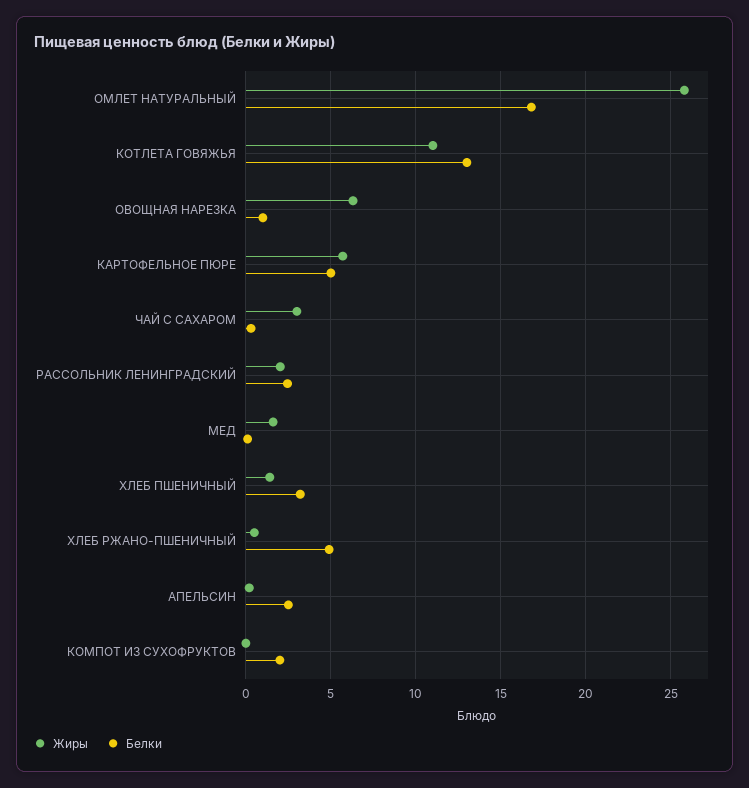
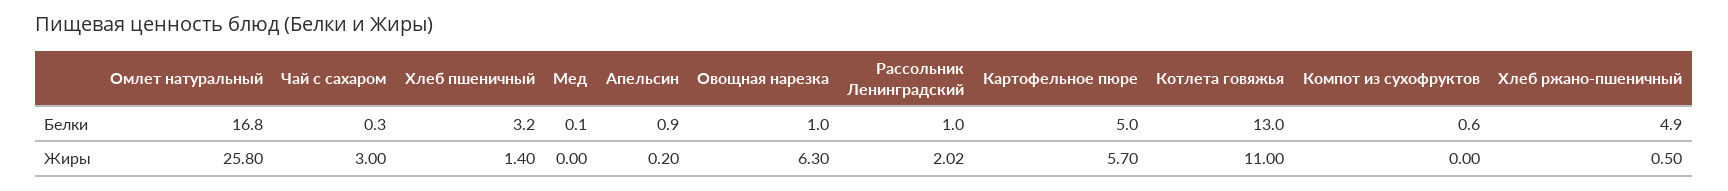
Белки, РАССОЛЬНИК ЛЕНИНГРАДСКИЙ: 2.5 -> 1
Жиры, МЕД: 1.5 -> 0
Белки, АПЕЛЬСИН: 2.5 -> 0.9
Белки, КОМПОТ ИЗ СУХОФРУКТОВ: 2 -> 0.6

